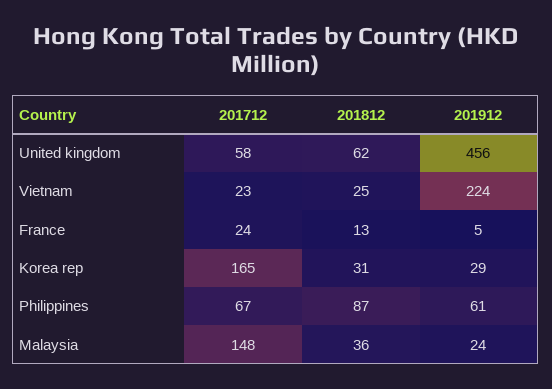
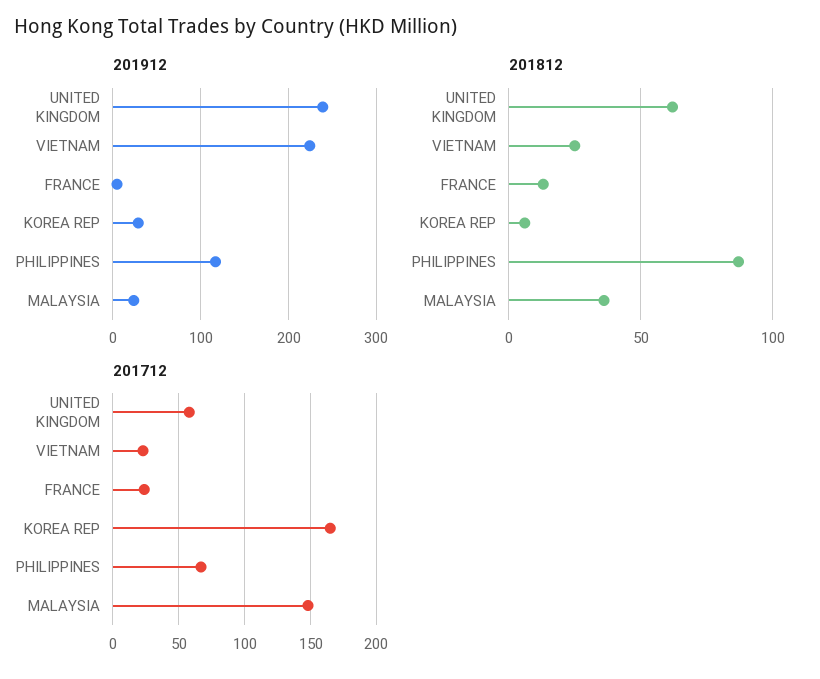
201912, United kingdom: 456 -> 240
201812, Korea rep: 31 -> 5
201912, Philippines: 61 -> 120

